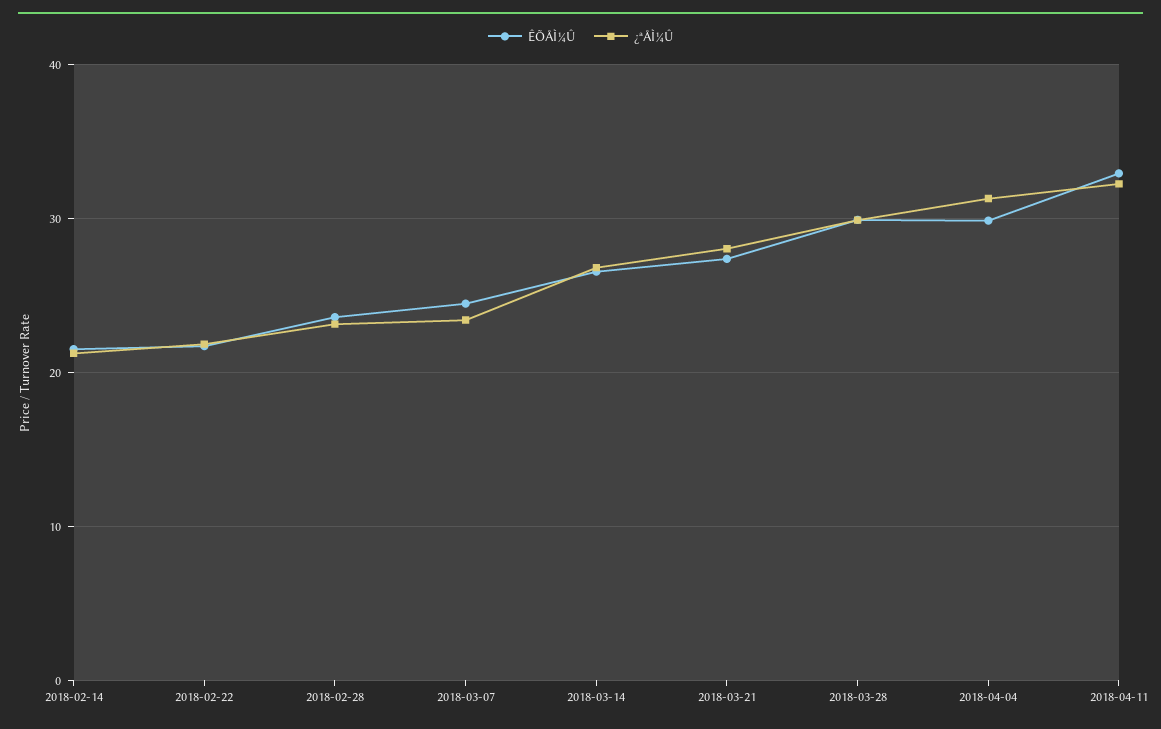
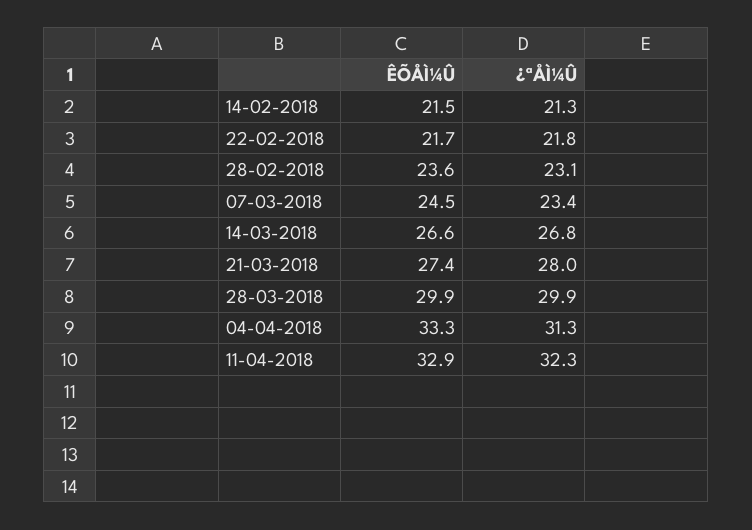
ÊÕÅÌ¼Û, 2018-04-04: 30 -> 33.3

